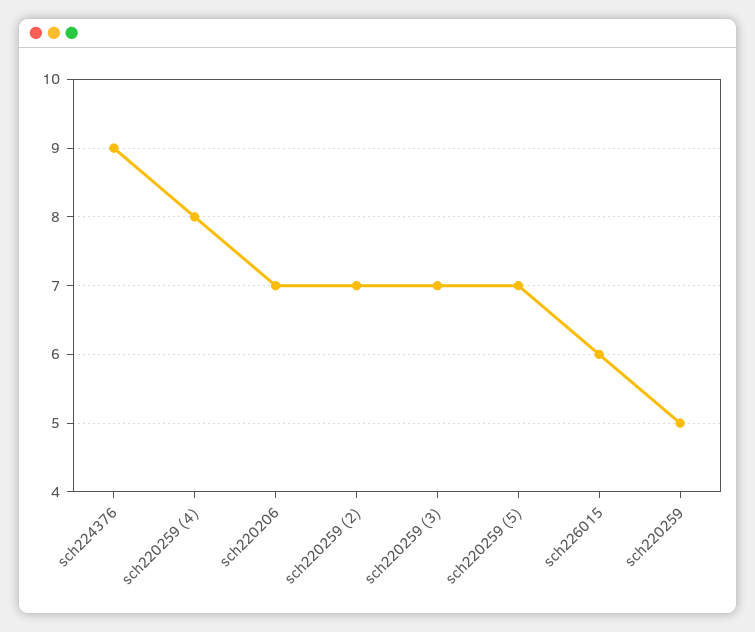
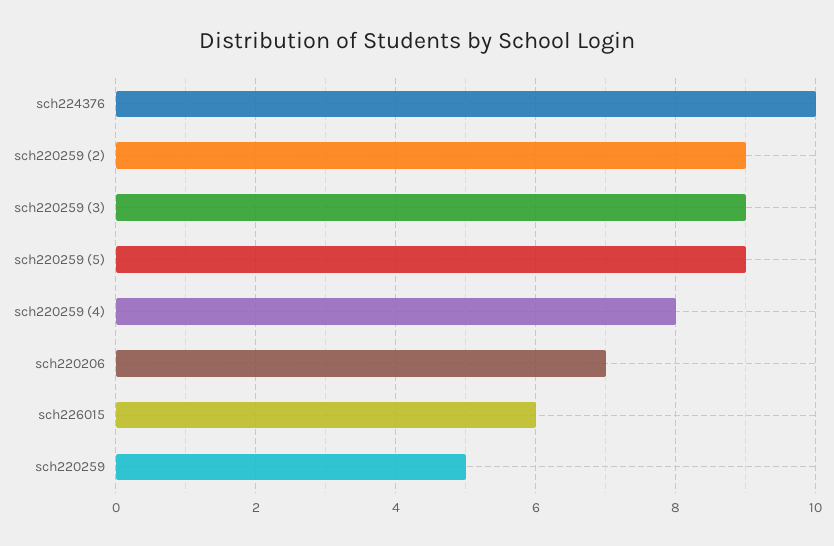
sch224376: 9 -> 10
sch220259 (2): 7 -> 9
sch220259 (3): 7 -> 9
sch220259 (5): 7 -> 9

